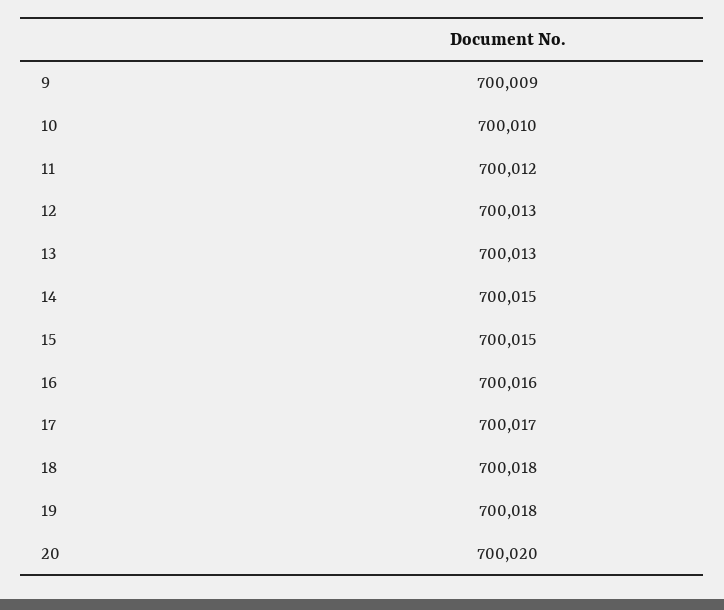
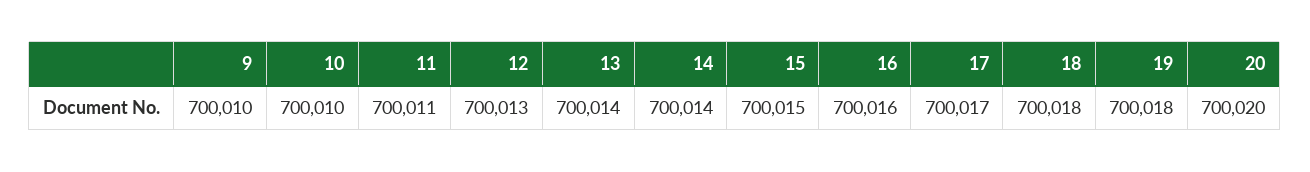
9: 700009 -> 700010
11: 700012 -> 700011
13: 700013 -> 700014
14: 700015 -> 700014

